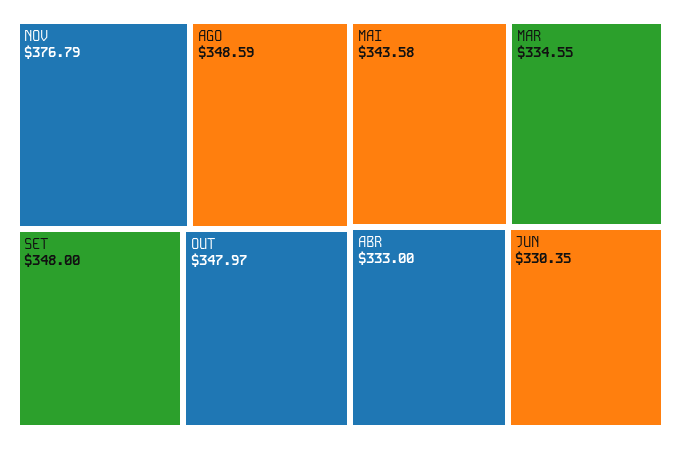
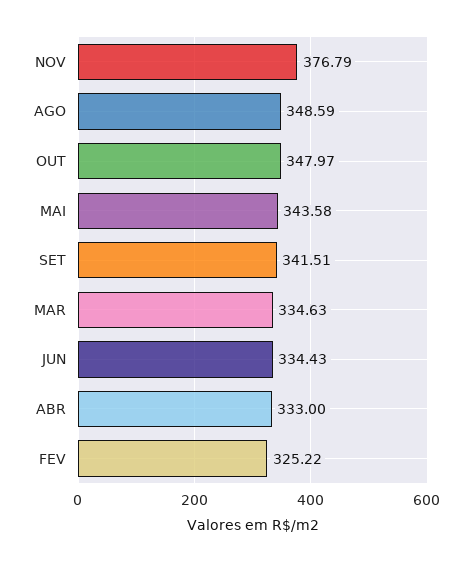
SET: 348 -> 341.51
MAR: 334.55 -> 334.63
JUN: 330.35 -> 334.43
FEV: none -> 325.22

